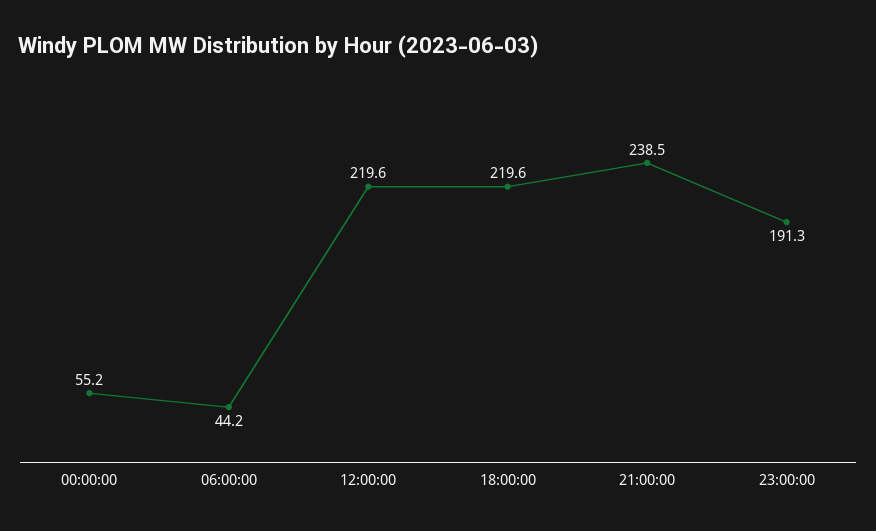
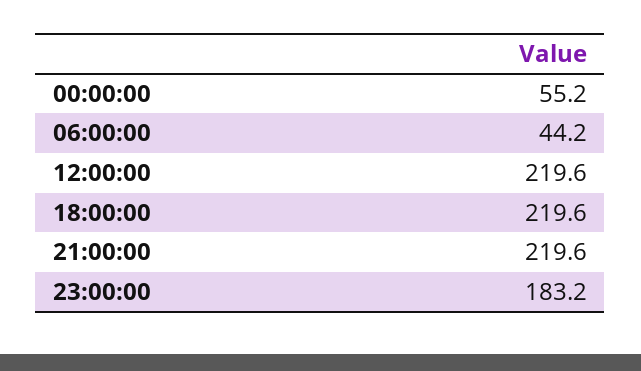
21:00:00: 238.5 -> 219.6
23:00:00: 191.3 -> 183.2

